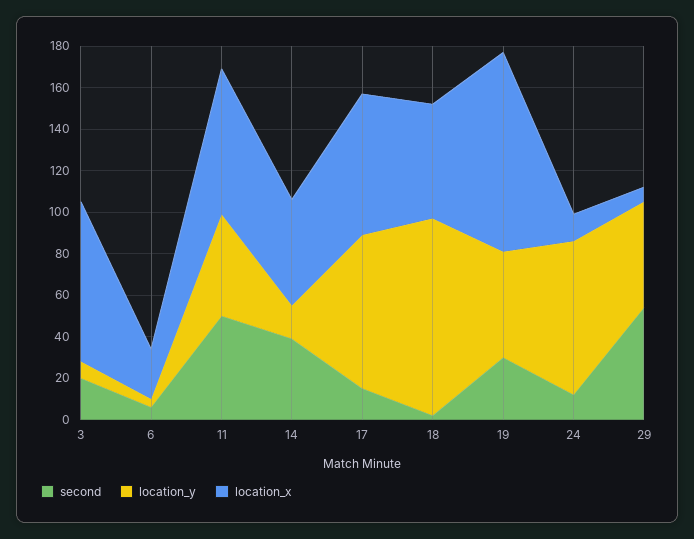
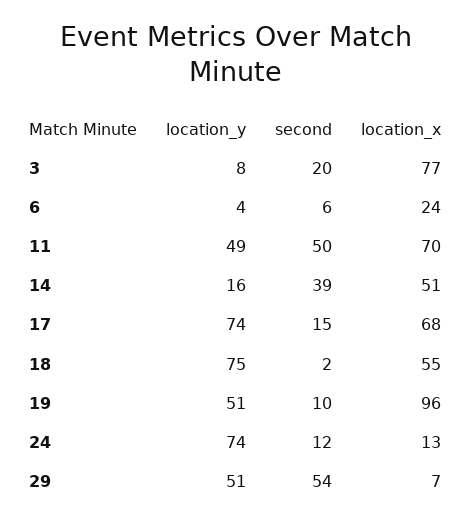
location_y, 18: 95 -> 75
second, 19: 30 -> 10

